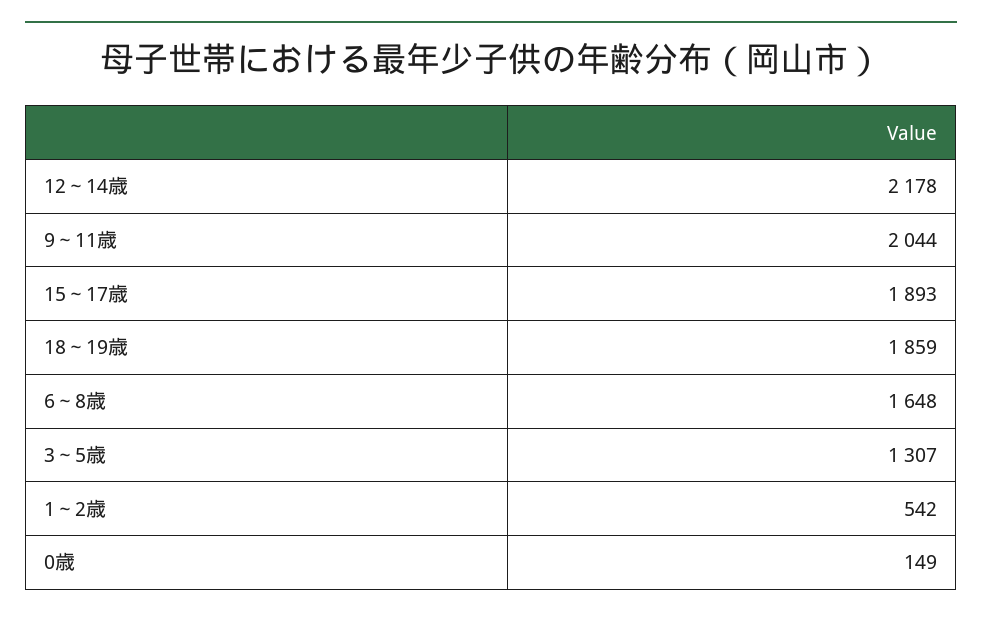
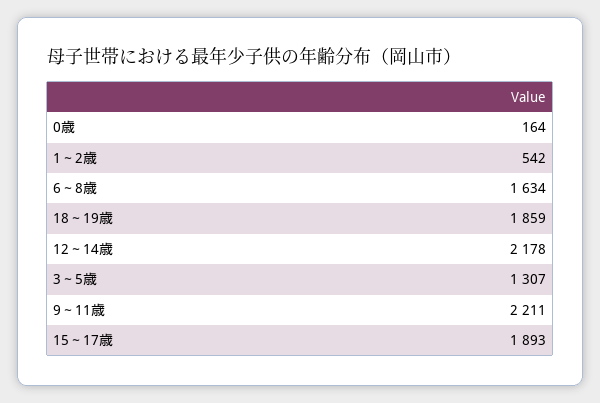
9～11歳: 2044 -> 2211
6～8歳: 1648 -> 1634
0歳: 149 -> 164

